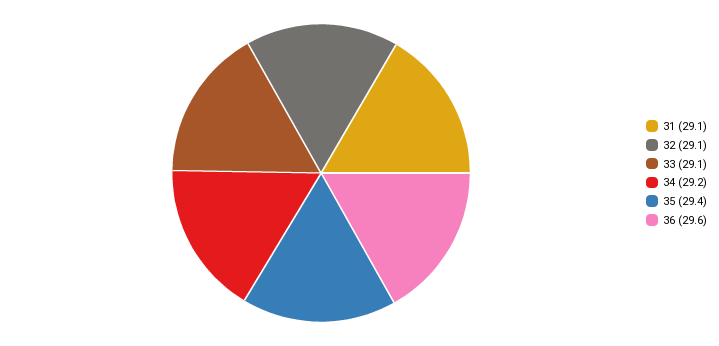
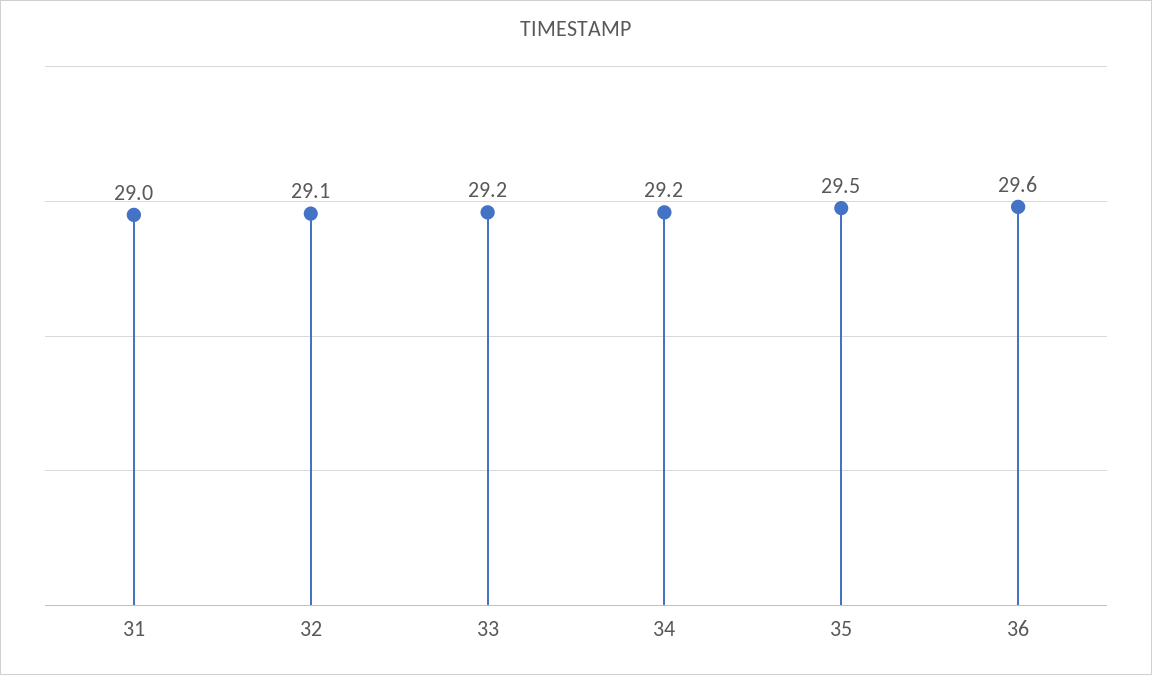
31: 29.1 -> 29
33: 29.1 -> 29.2
35: 29.4 -> 29.5

